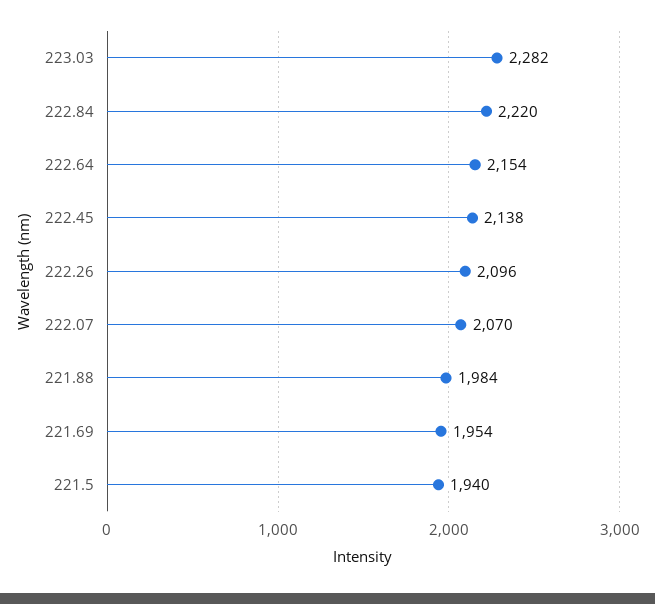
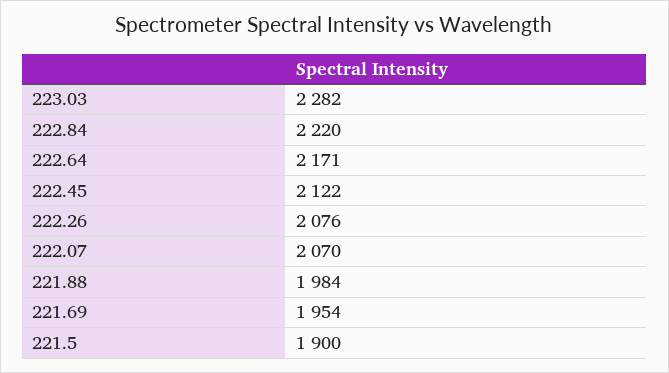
222.64: 2154 -> 2171
222.45: 2138 -> 2122
222.26: 2096 -> 2076
221.5: 1940 -> 1900

